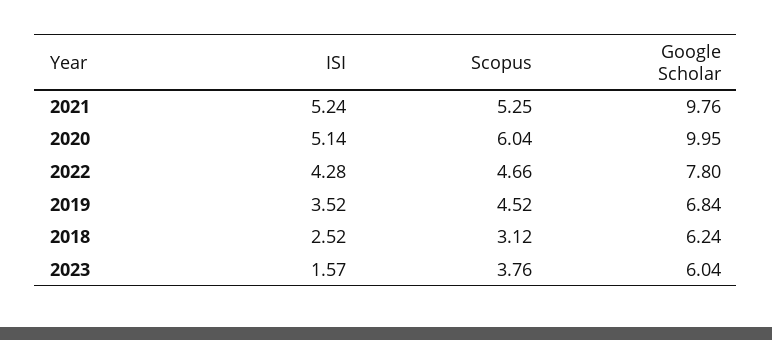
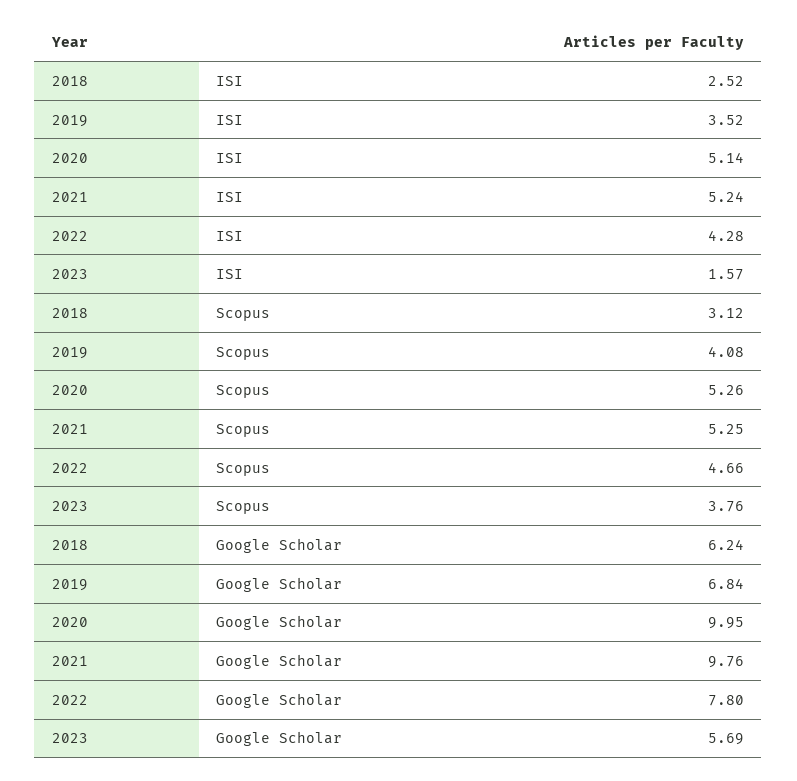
Scopus, 2020: 6.04 -> 5.26
Scopus, 2019: 4.52 -> 4.08
Google Scholar, 2023: 6.04 -> 5.69

